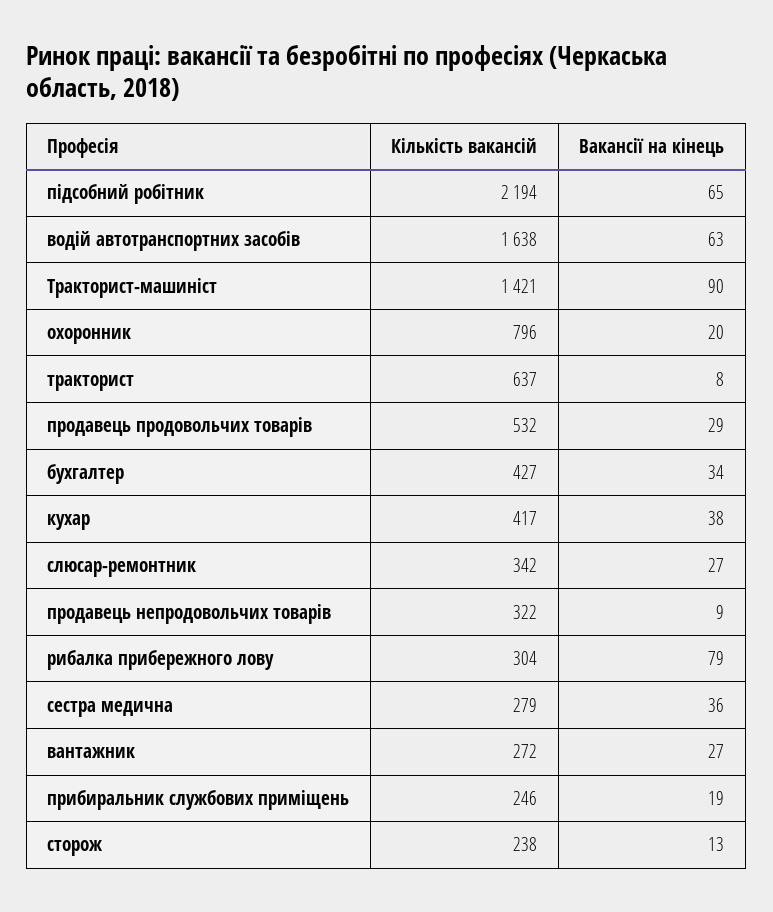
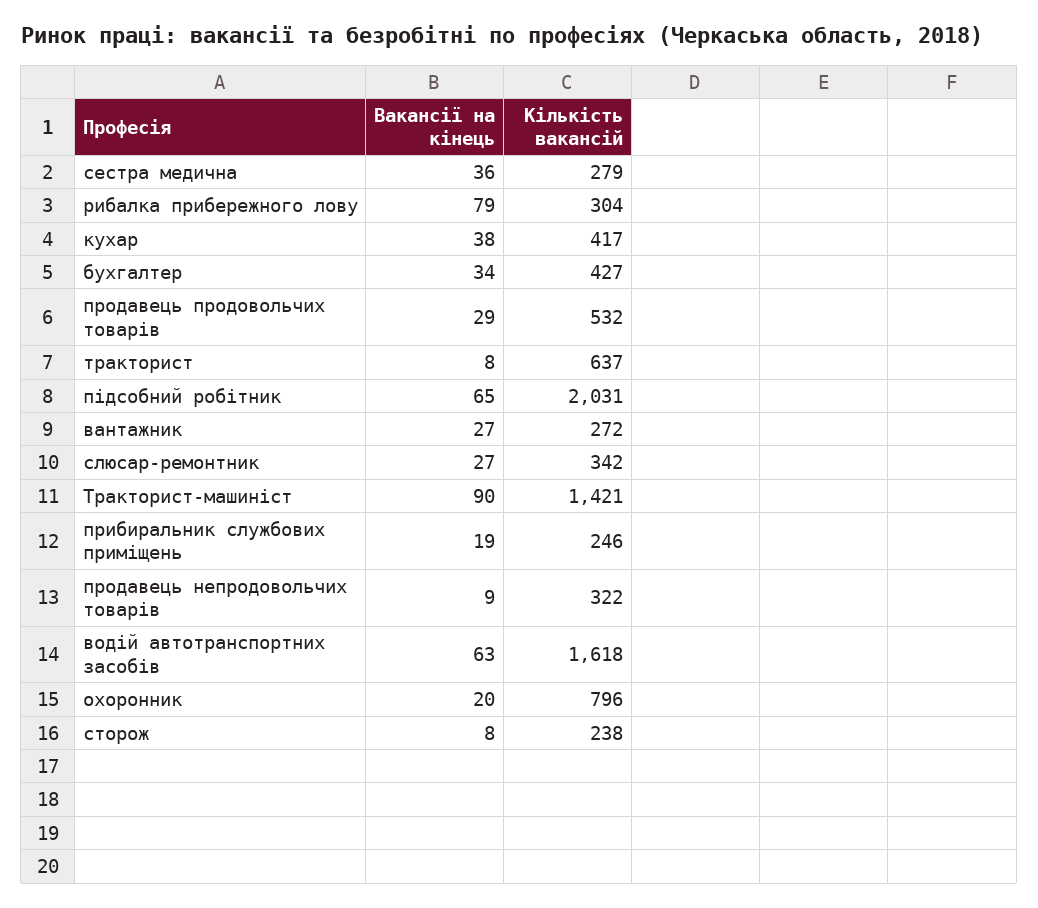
Кількість вакансій, підсобний робітник: 2194 -> 2031
Кількість вакансій, водій автотранспортних засобів: 1638 -> 1618
Вакансії на кінець, сторож: 13 -> 8

